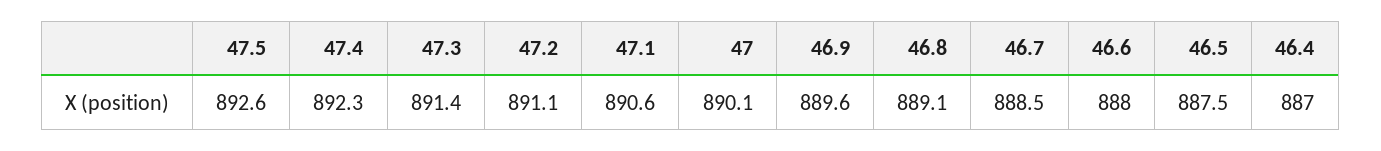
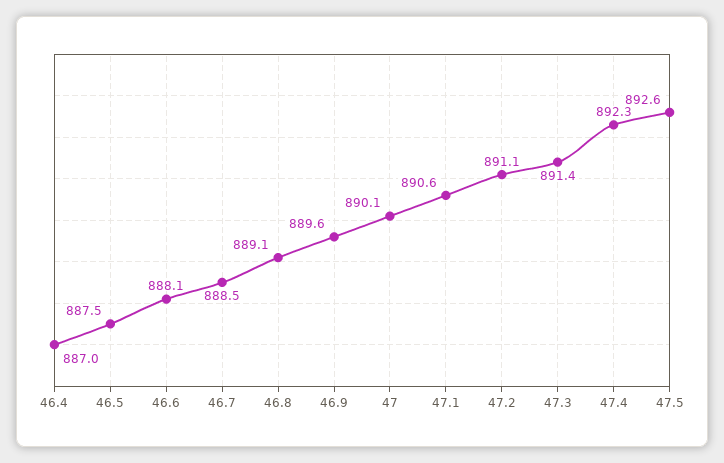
46.6: 888 -> 888.1

